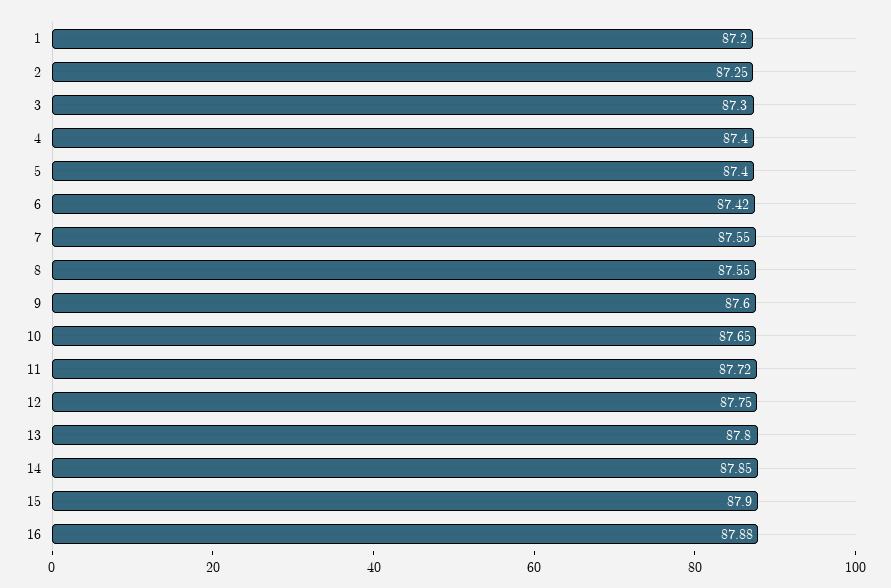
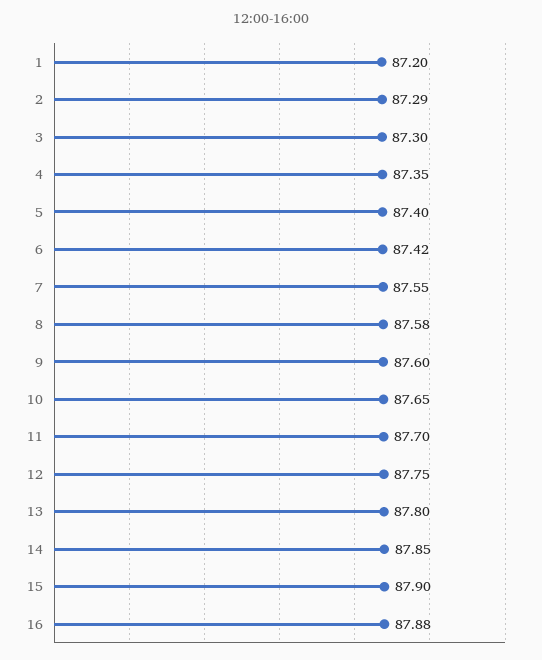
2: 87.25 -> 87.29
4: 87.4 -> 87.35
8: 87.55 -> 87.58
11: 87.72 -> 87.7

